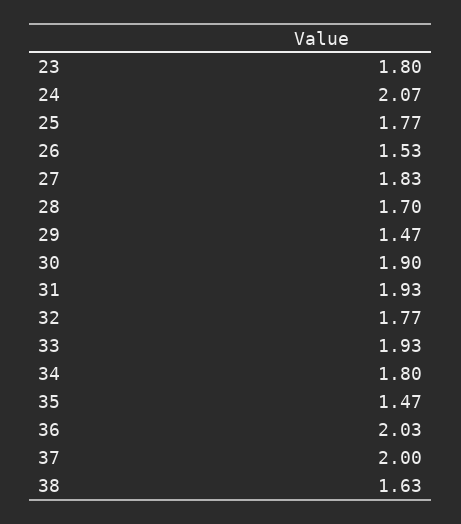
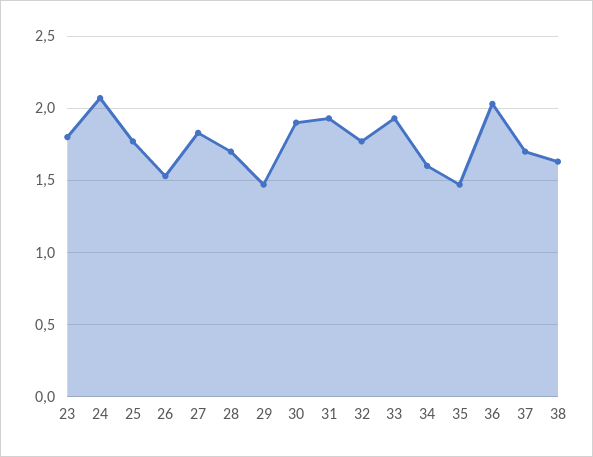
34: 1.8 -> 1.6
37: 2 -> 1.7

